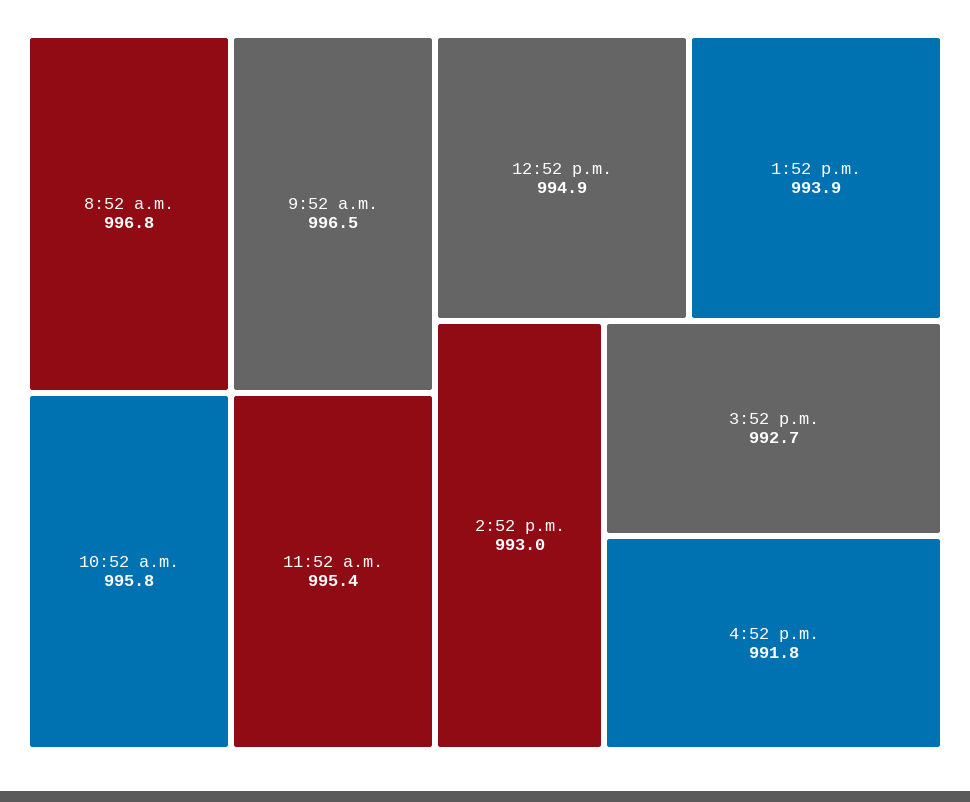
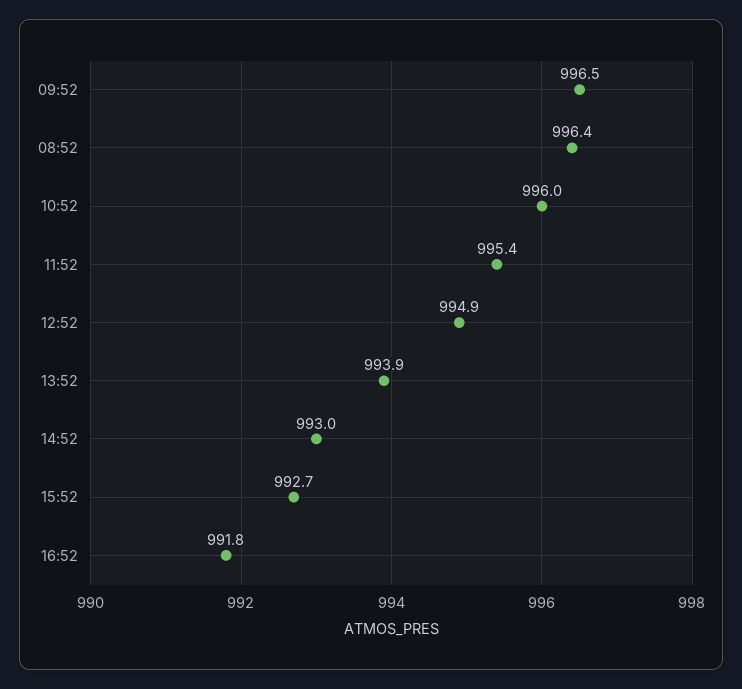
8:52 a.m.: 996.8 -> 996.4
10:52 a.m.: 995.8 -> 996

